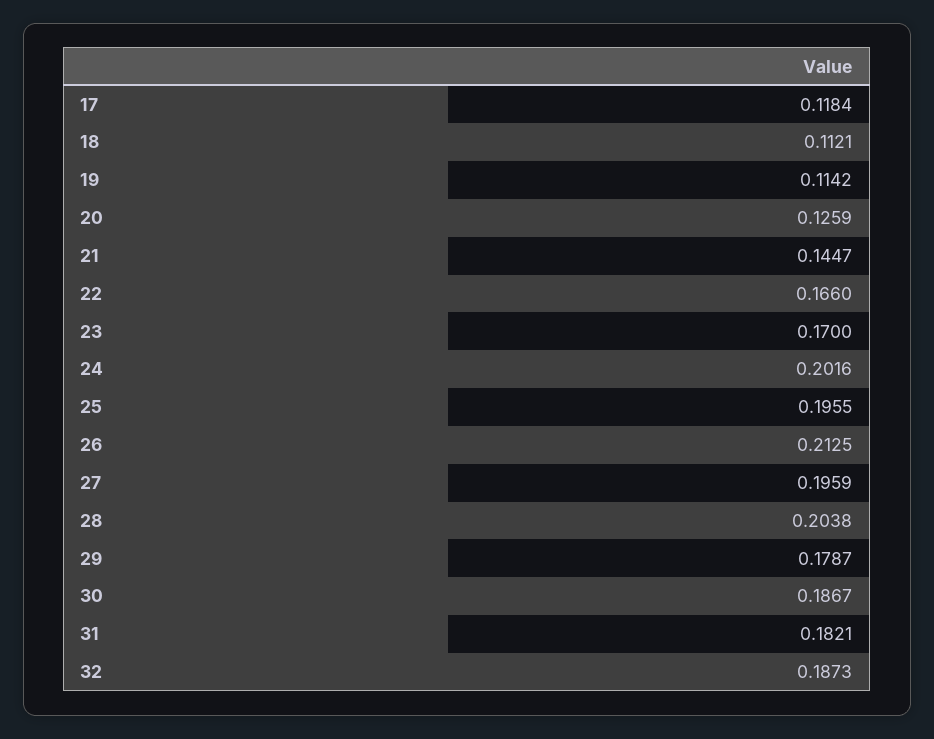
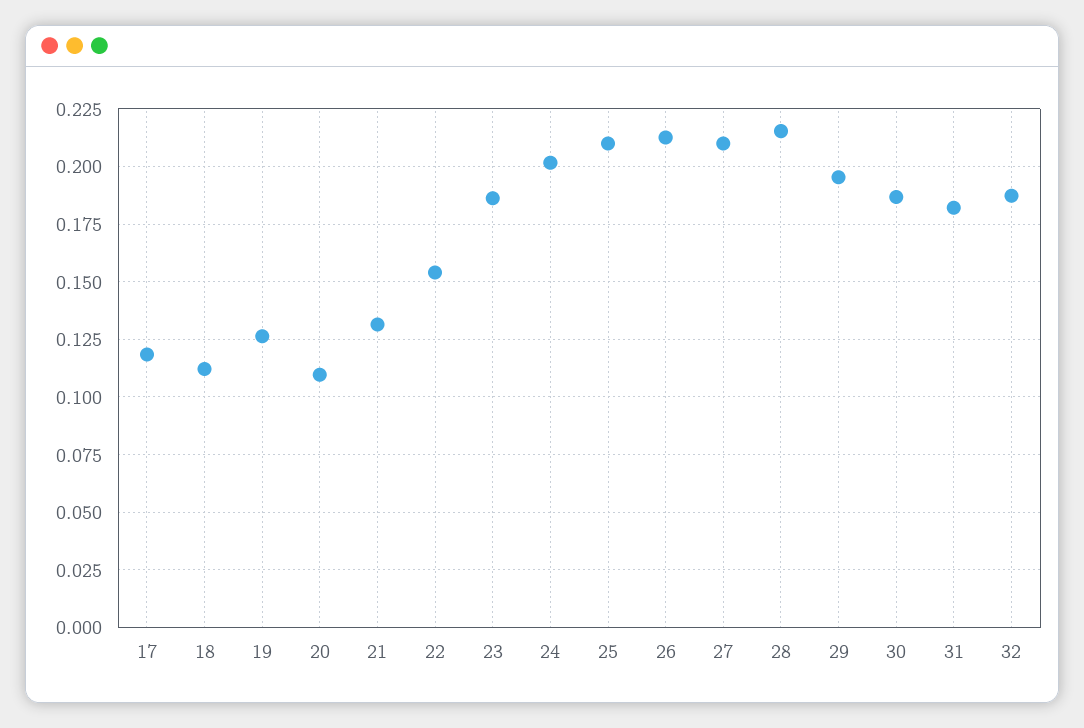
19: 0.1142 -> 0.125
20: 0.1259 -> 0.11
21: 0.1447 -> 0.13
22: 0.166 -> 0.155
23: 0.17 -> 0.185
25: 0.1955 -> 0.21
27: 0.1959 -> 0.21
28: 0.2038 -> 0.215
29: 0.1787 -> 0.195

